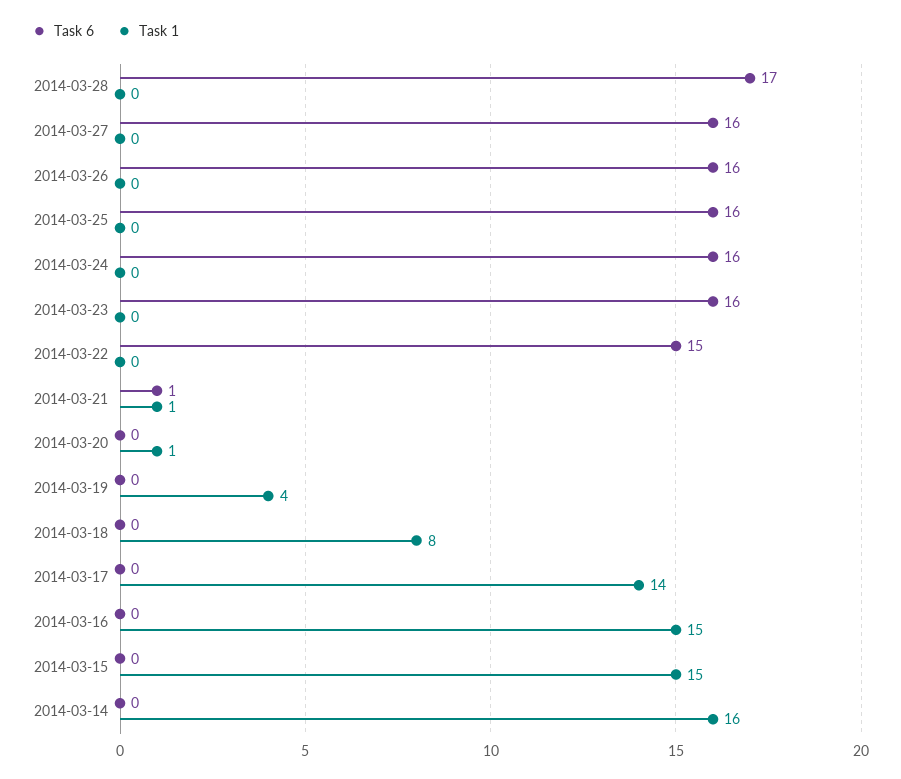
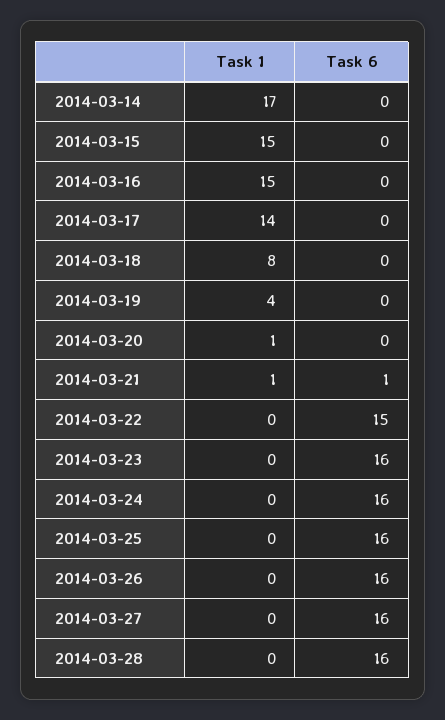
Task 6, 2014-03-28: 17 -> 16
Task 1, 2014-03-14: 16 -> 17

